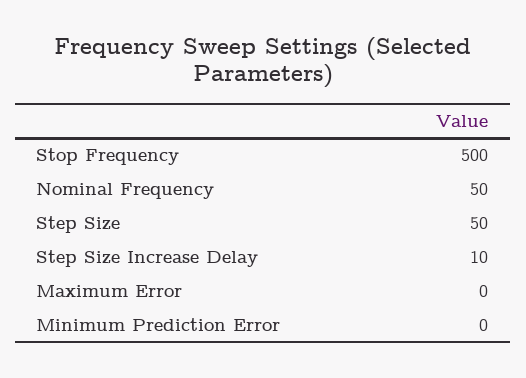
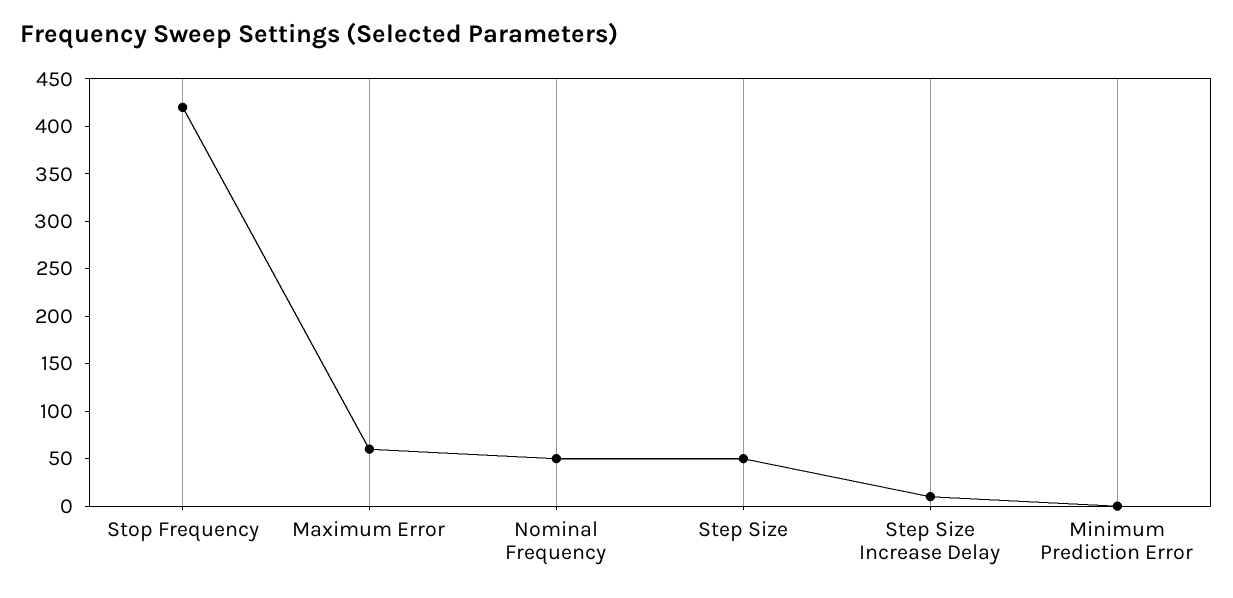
Stop Frequency: 500 -> 420
Maximum Error: 0 -> 60

